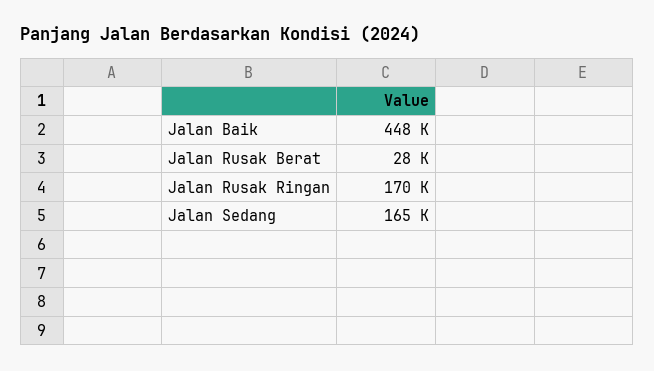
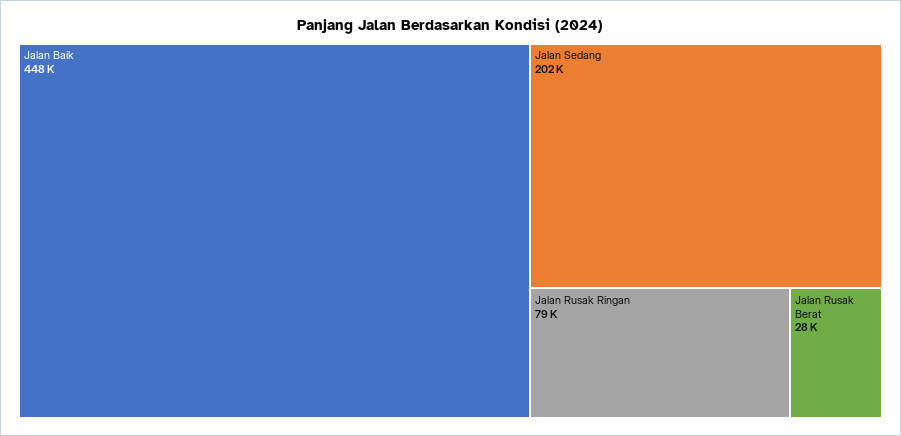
Jalan Rusak Ringan: 170000 -> 79000
Jalan Sedang: 165000 -> 202000

